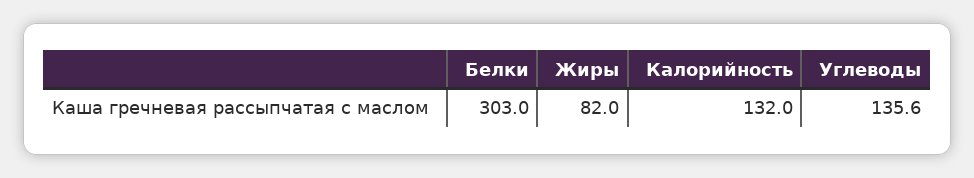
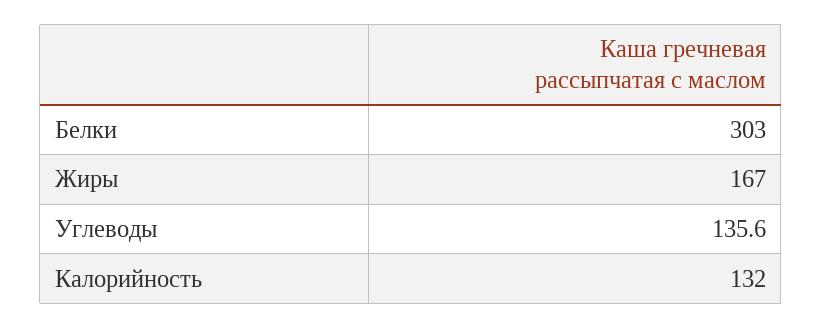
Жиры: 82 -> 167

